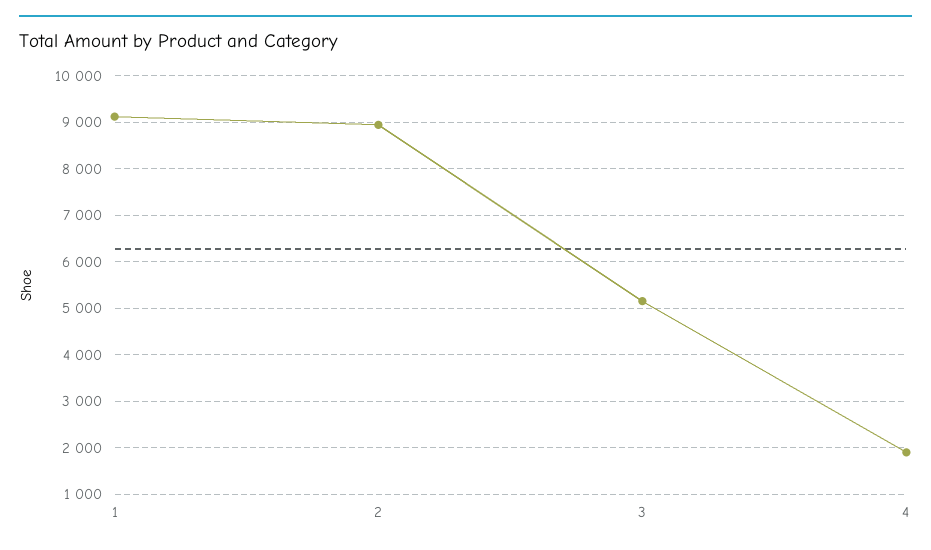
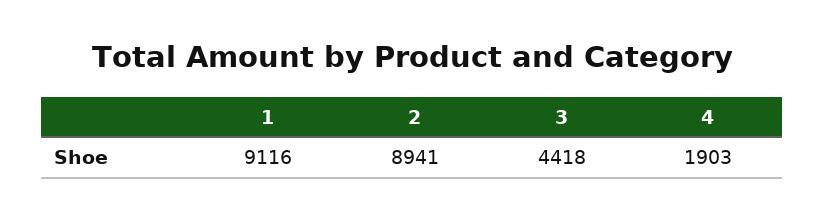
3: 5200 -> 4418

